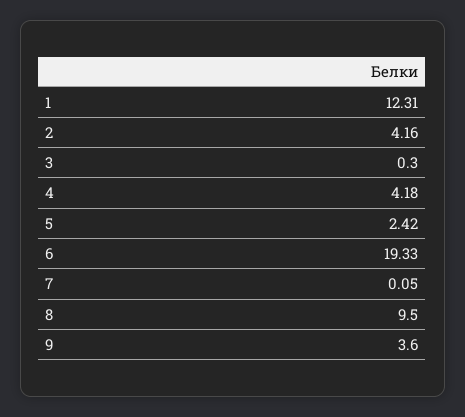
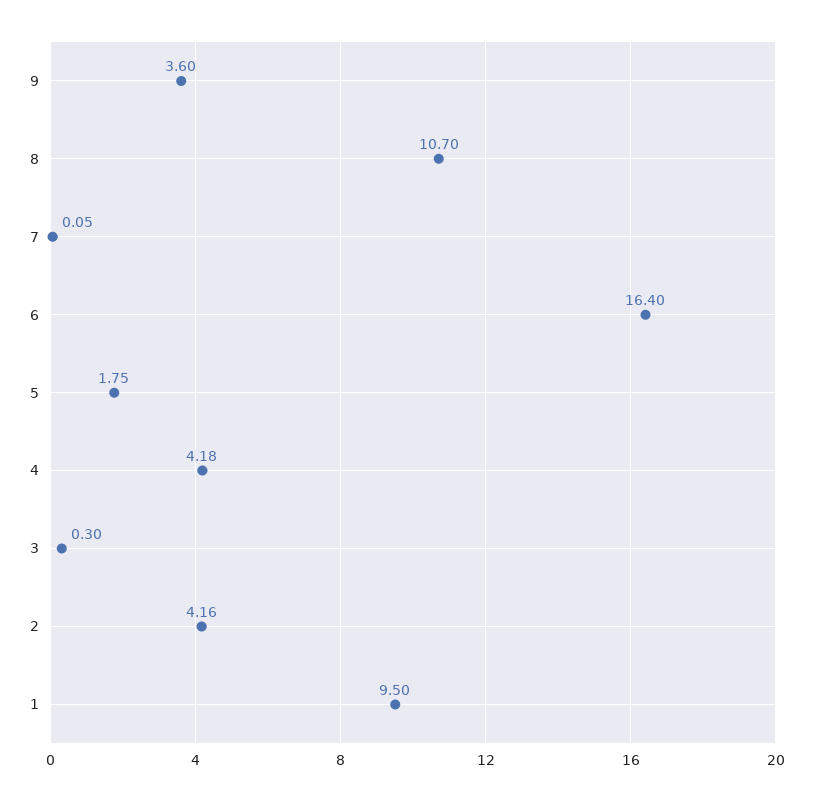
1: 12.31 -> 9.5
5: 2.42 -> 1.75
6: 19.33 -> 16.4
8: 9.5 -> 10.7

